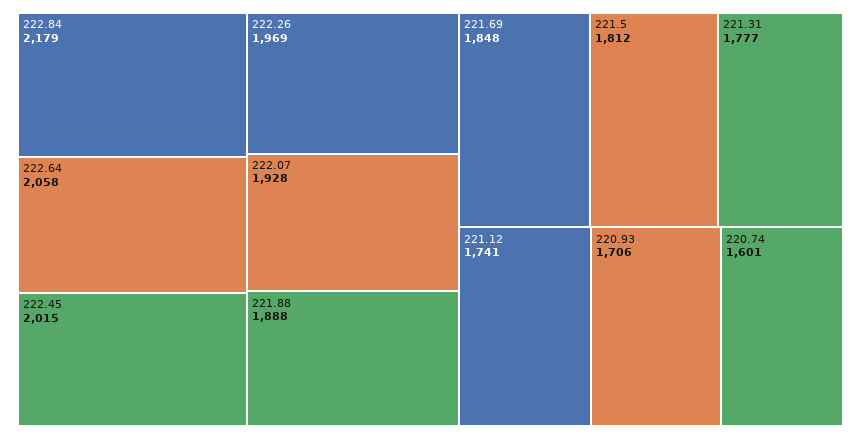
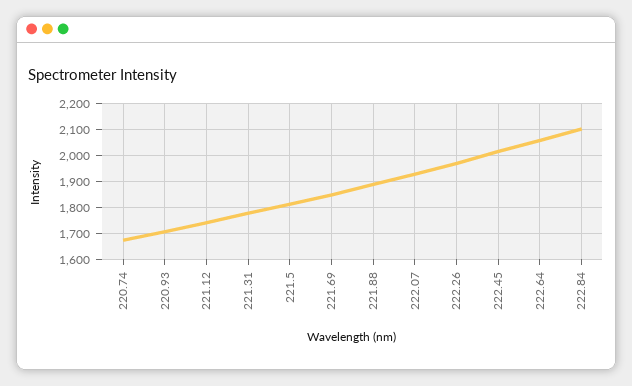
222.84: 2179 -> 2100
220.74: 1601 -> 1675

